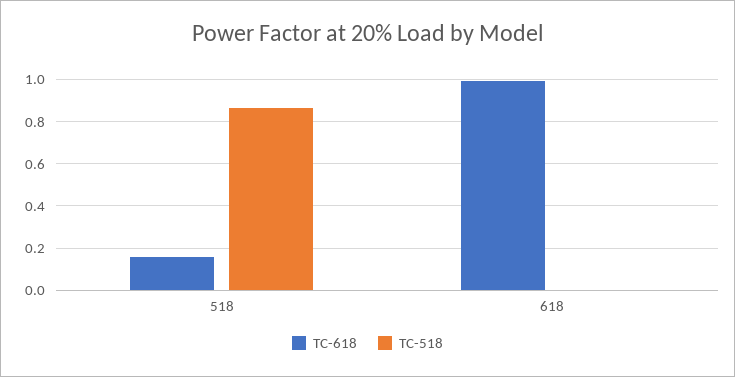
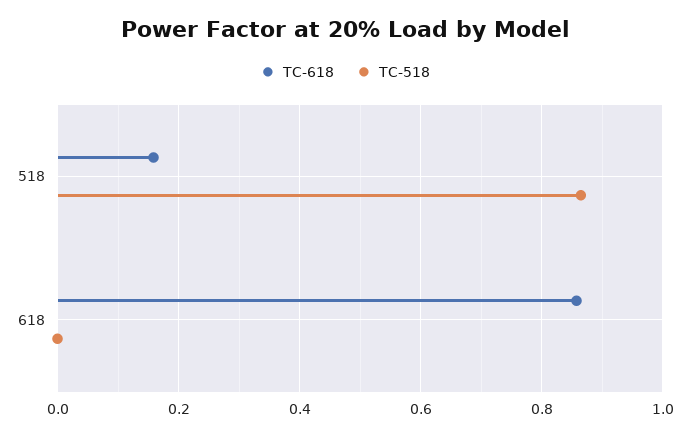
TC-618, 618: 1 -> 0.86

